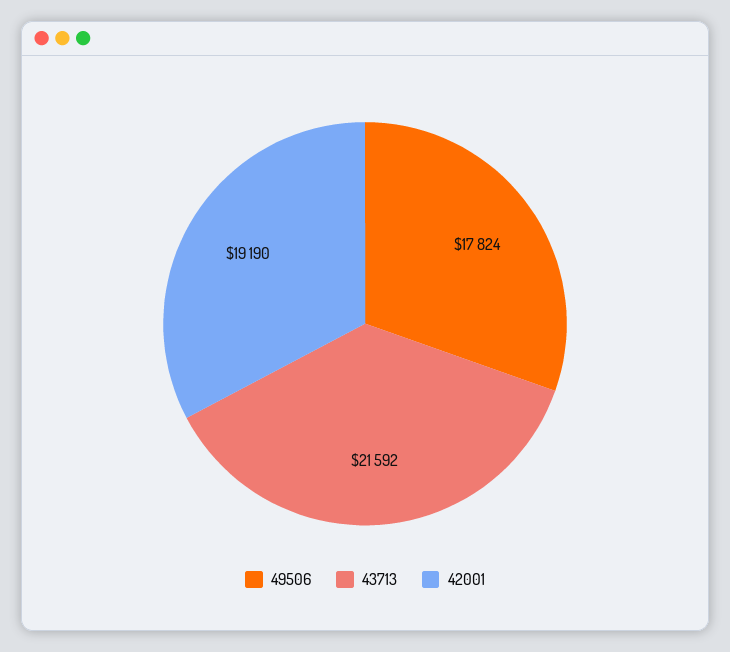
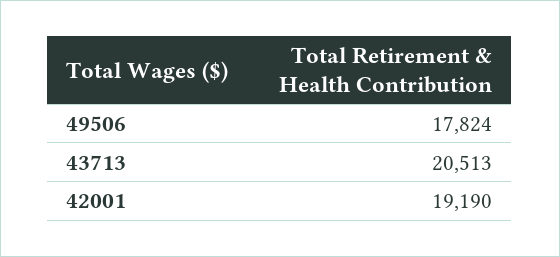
43713: 21592 -> 20513

